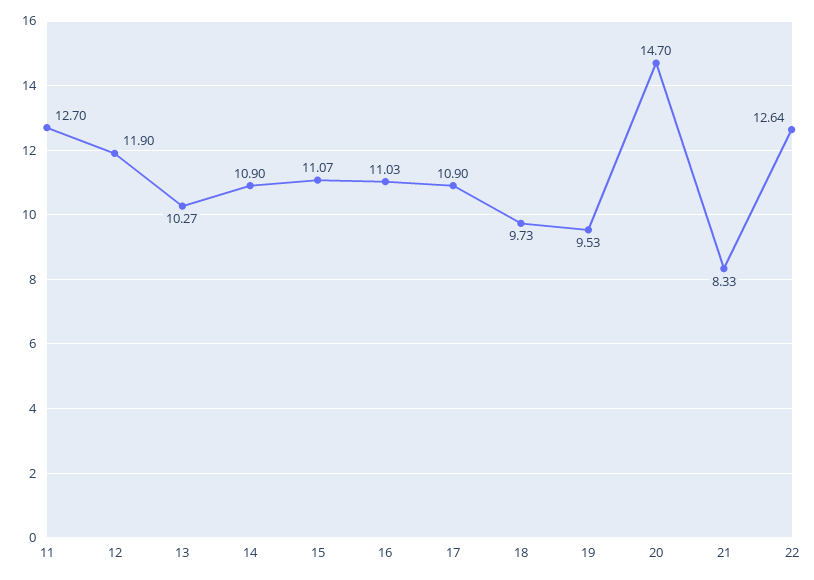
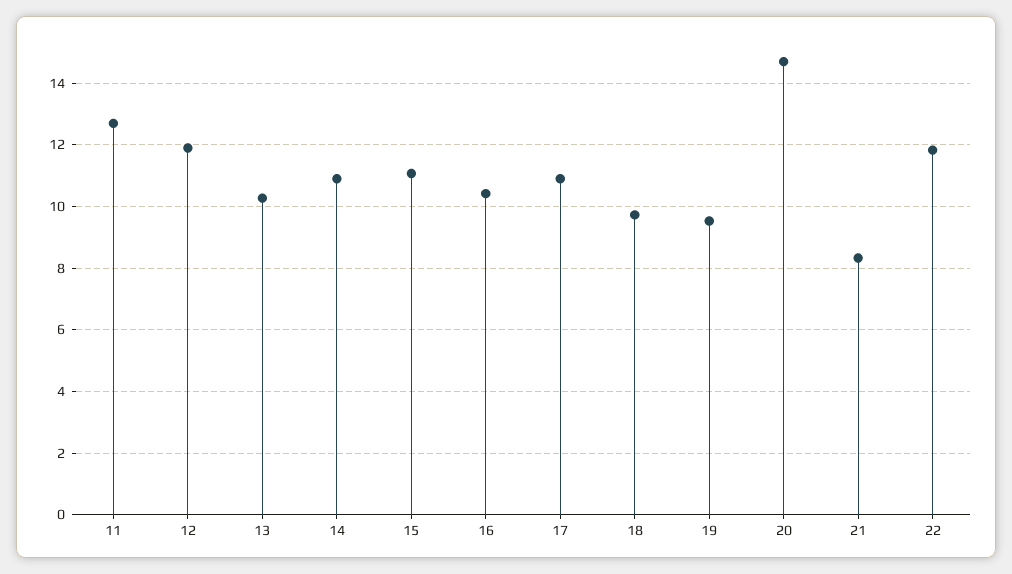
16: 11.03 -> 10.4
22: 12.64 -> 11.8

